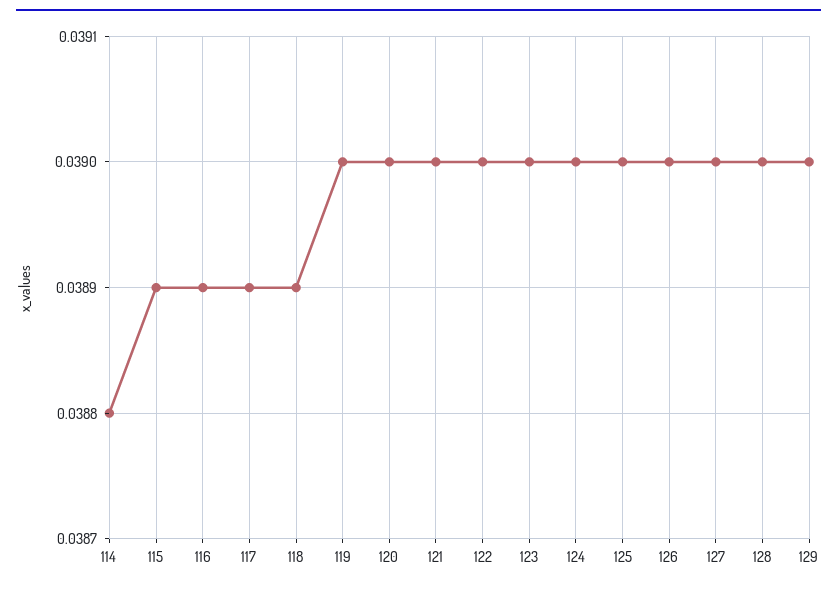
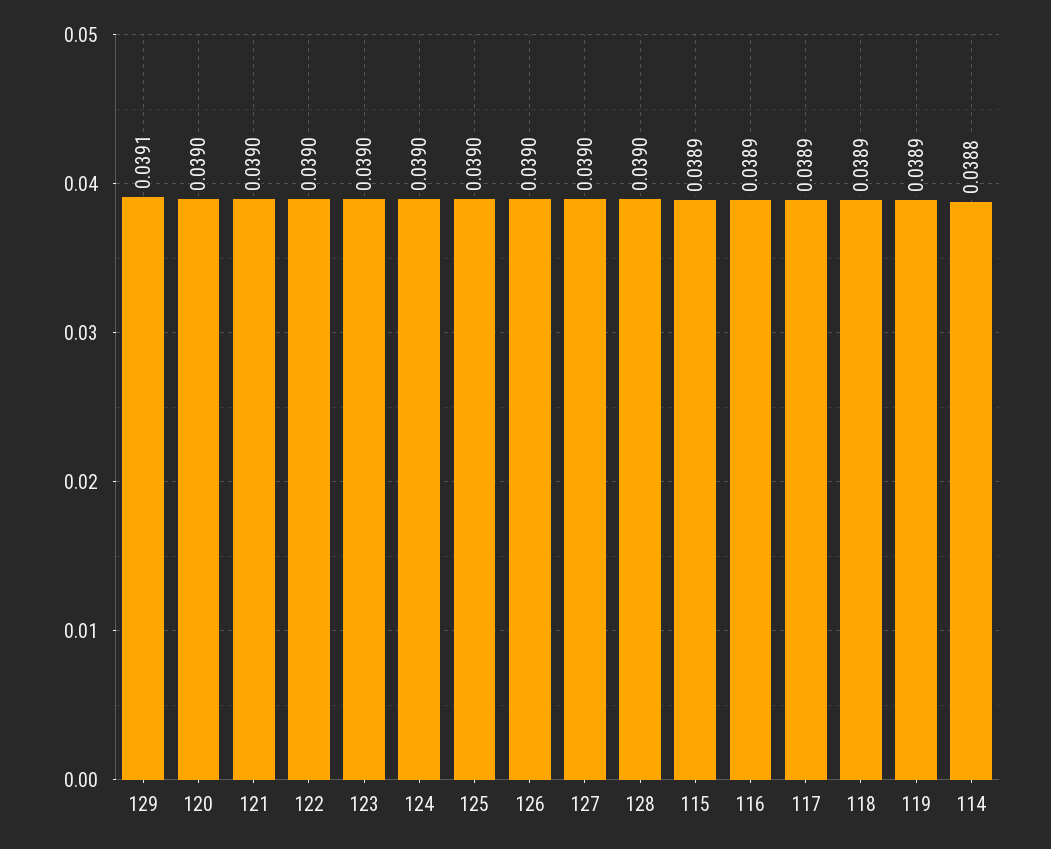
119: 0.039 -> 0.0389
129: 0.039 -> 0.0391

